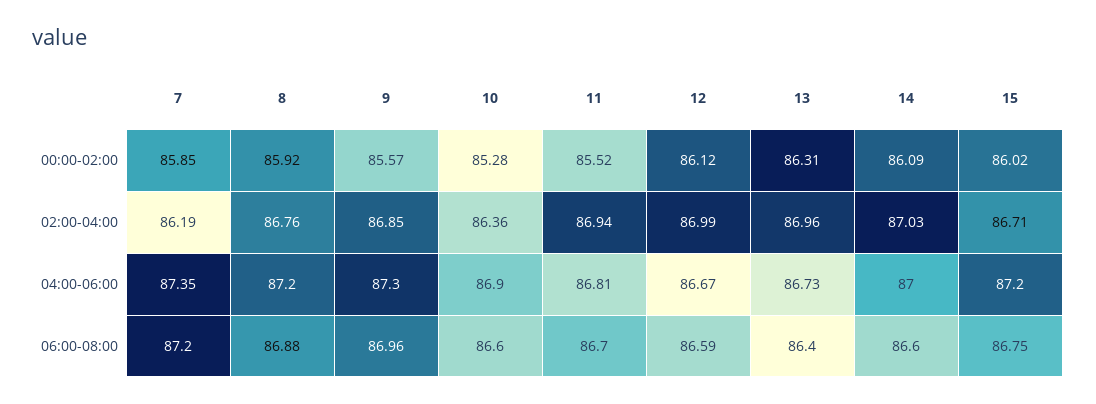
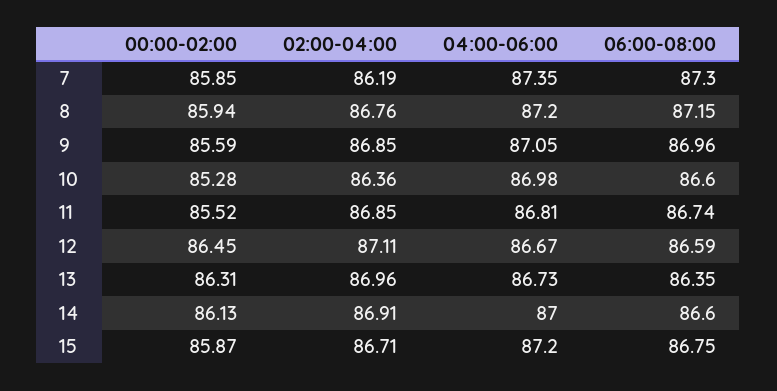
8, 00:00-02:00: 85.92 -> 85.94
9, 00:00-02:00: 85.57 -> 85.59
12, 00:00-02:00: 86.12 -> 86.45
14, 00:00-02:00: 86.09 -> 86.13
15, 00:00-02:00: 86.02 -> 85.87
11, 02:00-04:00: 86.94 -> 86.85
12, 02:00-04:00: 86.99 -> 87.11
14, 02:00-04:00: 87.03 -> 86.91
9, 04:00-06:00: 87.3 -> 87.05
10, 04:00-06:00: 86.9 -> 86.98
7, 06:00-08:00: 87.2 -> 87.3
8, 06:00-08:00: 86.88 -> 87.15
11, 06:00-08:00: 86.7 -> 86.74
13, 06:00-08:00: 86.4 -> 86.35

